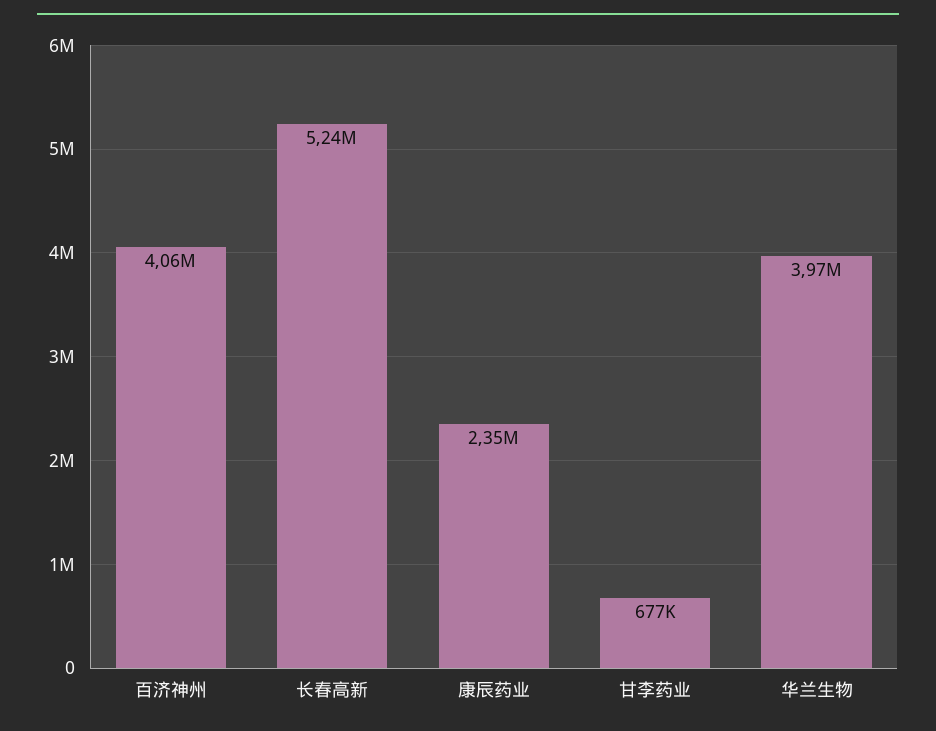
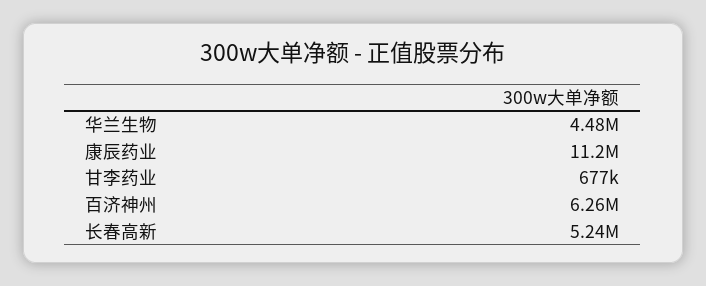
百济神州: 4060000 -> 6260000
康辰药业: 2350000 -> 11200000
华兰生物: 3970000 -> 4480000

